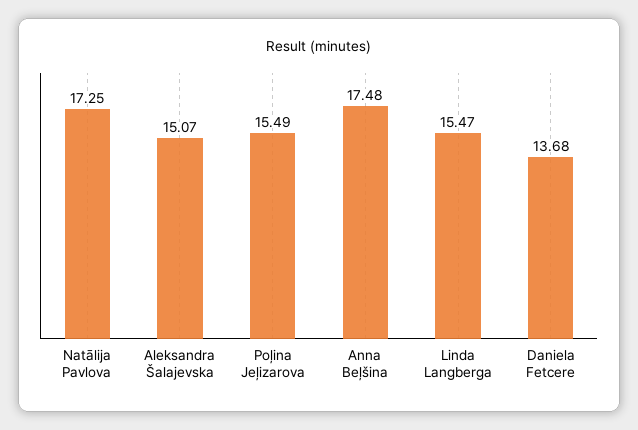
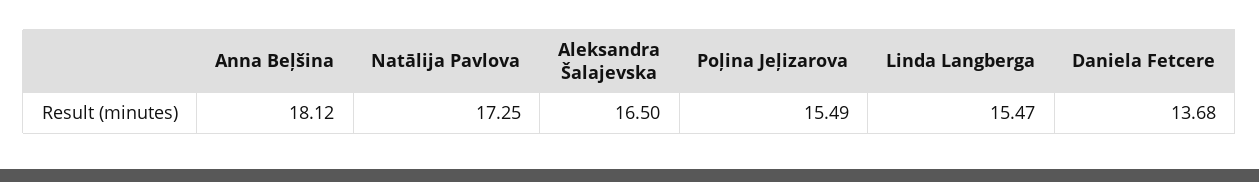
Aleksandra Šalajevska: 15.07 -> 16.5
Anna Beļšina: 17.48 -> 18.12

